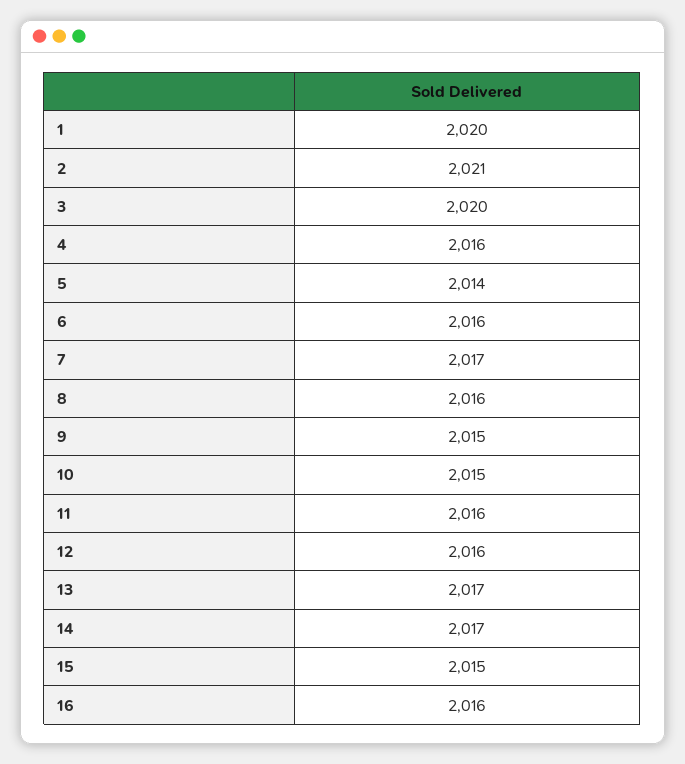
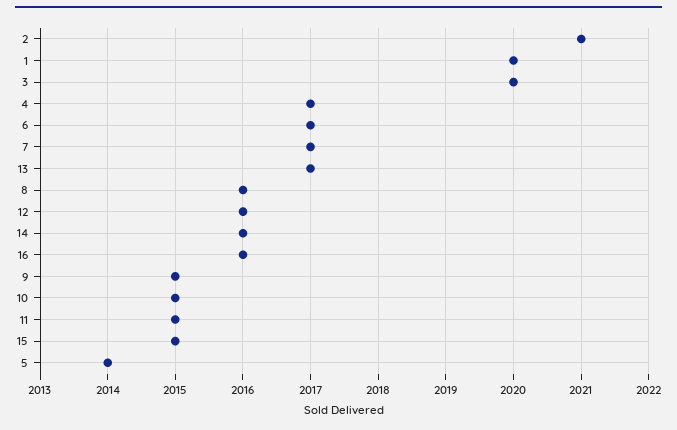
4: 2016 -> 2017
6: 2016 -> 2017
11: 2016 -> 2015
14: 2017 -> 2016

